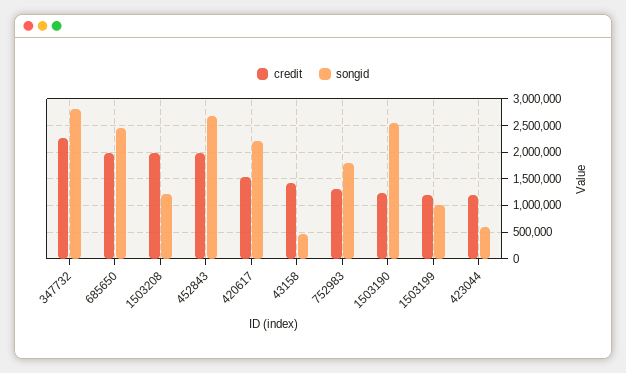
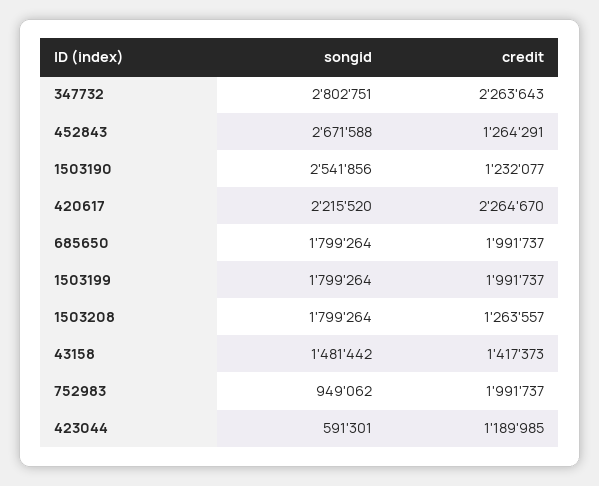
songid, 685650: 2500000 -> 1799264
credit, 1503208: 2000000 -> 1263557
songid, 1503208: 1250000 -> 1799264
credit, 452843: 2000000 -> 1264291
credit, 420617: 1500000 -> 2264670
songid, 43158: 500000 -> 1481442
credit, 752983: 1250000 -> 1991737
songid, 752983: 1750000 -> 949062
credit, 1503199: 1250000 -> 1991737
songid, 1503199: 1000000 -> 1799264

